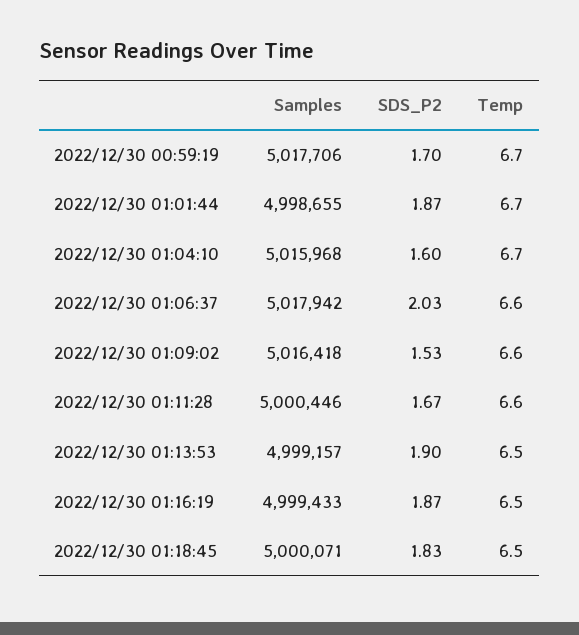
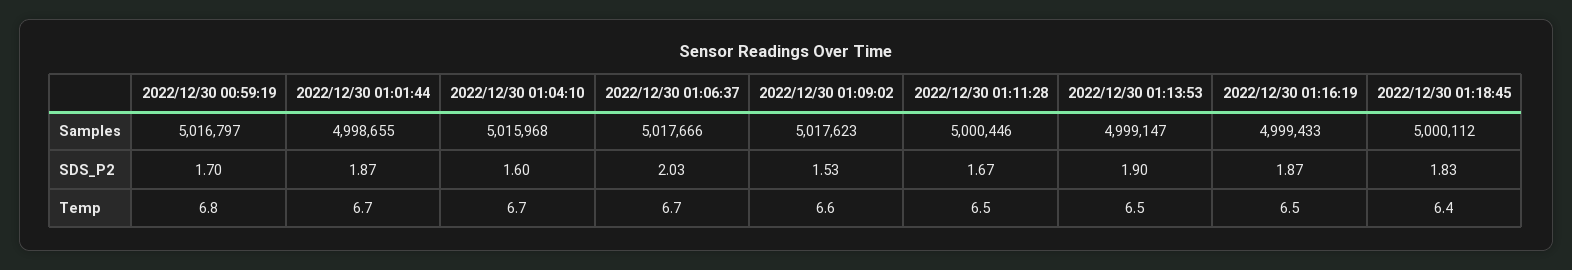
Samples, 2022/12/30 00:59:19: 5017706 -> 5016797
Temp, 2022/12/30 00:59:19: 6.7 -> 6.8
Samples, 2022/12/30 01:06:37: 5017942 -> 5017666
Temp, 2022/12/30 01:06:37: 6.6 -> 6.7
Samples, 2022/12/30 01:09:02: 5016418 -> 5017623
Temp, 2022/12/30 01:11:28: 6.6 -> 6.5
Samples, 2022/12/30 01:13:53: 4999157 -> 4999147
Samples, 2022/12/30 01:18:45: 5000071 -> 5000112
Temp, 2022/12/30 01:18:45: 6.5 -> 6.4

